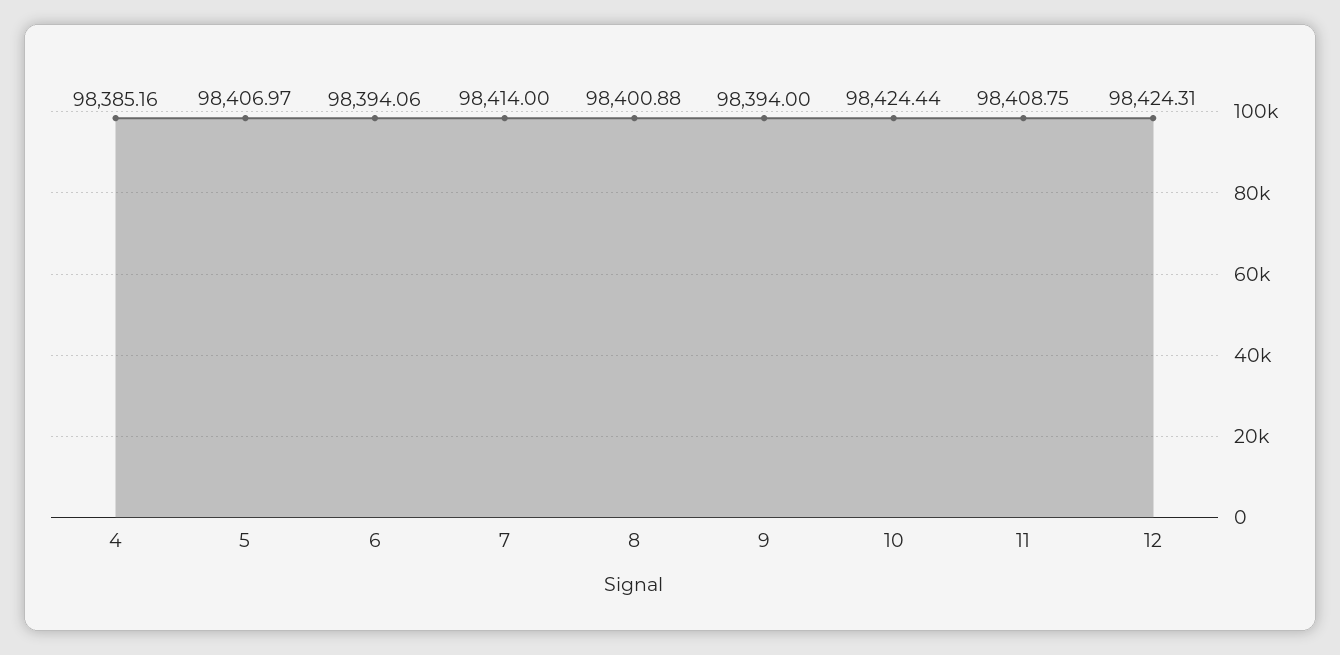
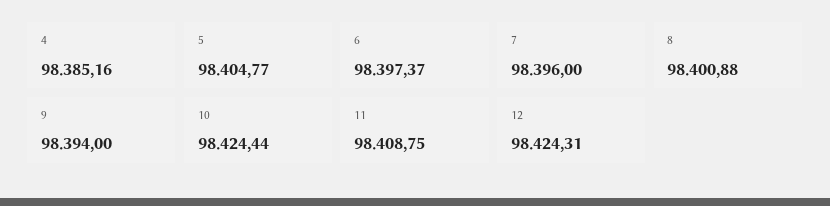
5: 98406.97 -> 98404.77
6: 98394.06 -> 98397.37
7: 98414 -> 98396

